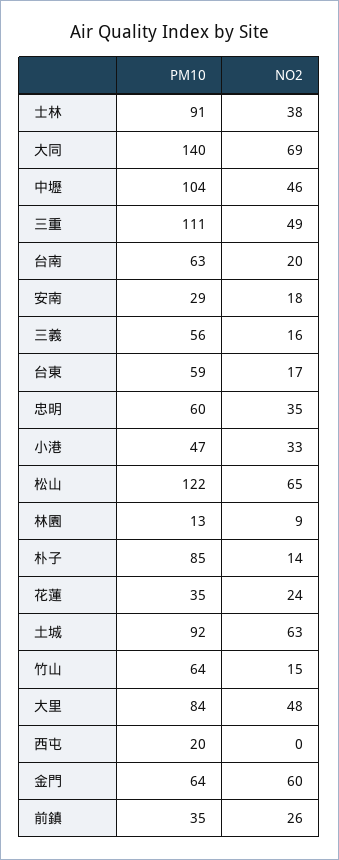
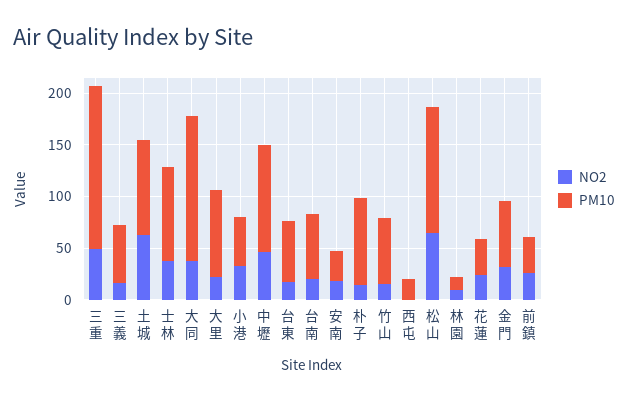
NO2, 大同: 69 -> 40
PM10, 三重: 111 -> 160
PM10, 忠明: 60 -> none
NO2, 忠明: 35 -> none
NO2, 大里: 48 -> 20
NO2, 金門: 60 -> 30

